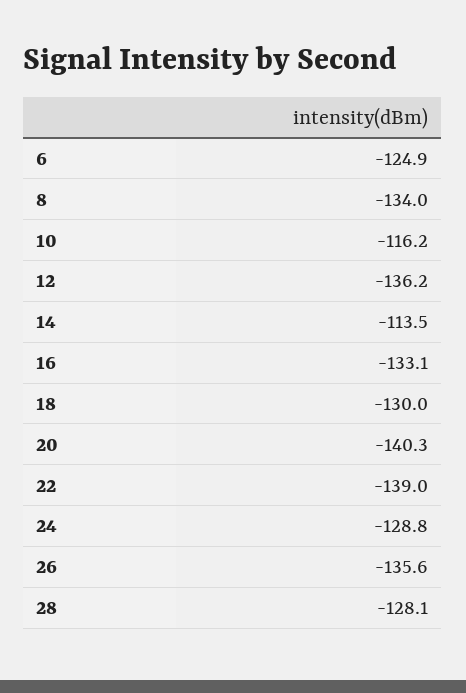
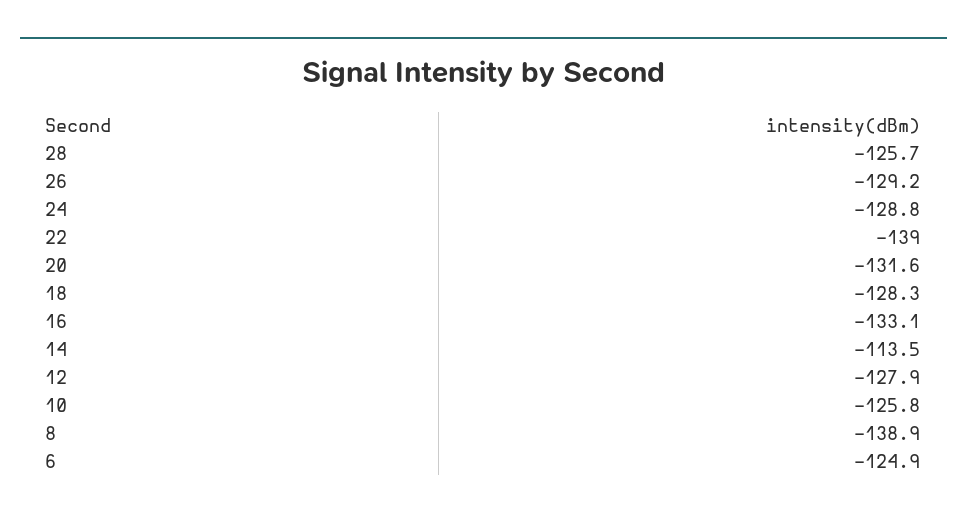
8: -134 -> -138.9
10: -116.2 -> -125.8
12: -136.2 -> -127.9
18: -130 -> -128.3
20: -140.3 -> -131.6
26: -135.6 -> -129.2
28: -128.1 -> -125.7

